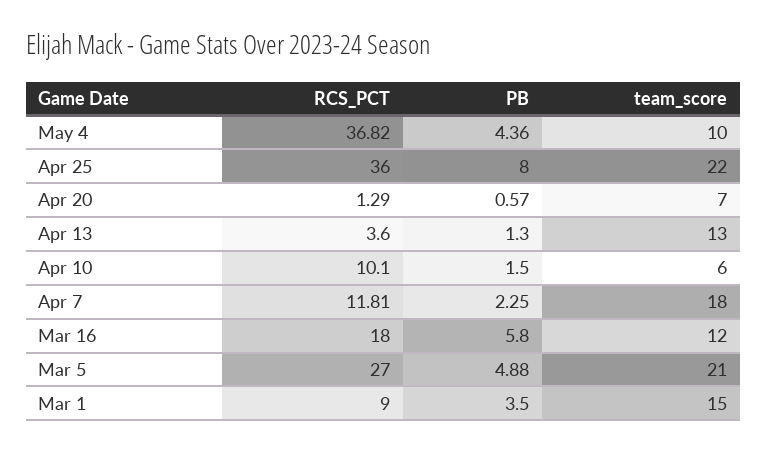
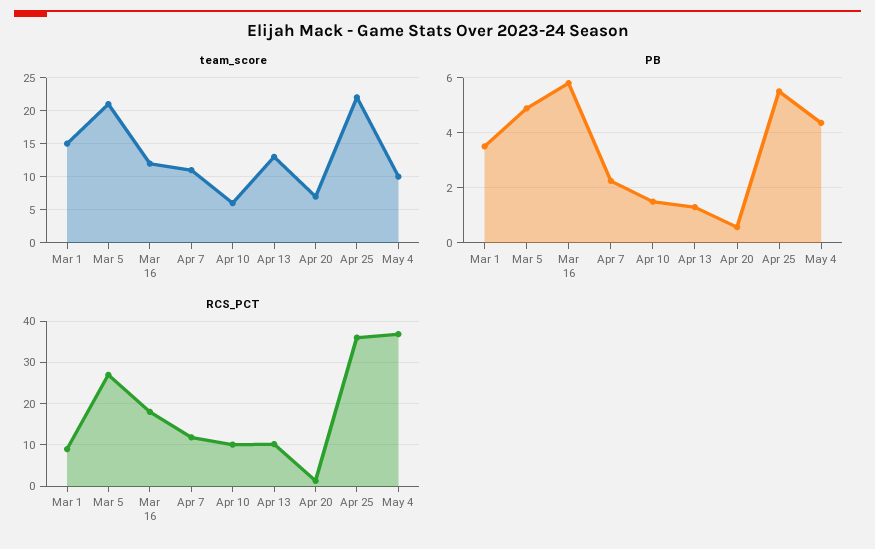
PB, Apr 25: 8 -> 5.5
RCS_PCT, Apr 13: 3.6 -> 10
team_score, Apr 7: 18 -> 11

